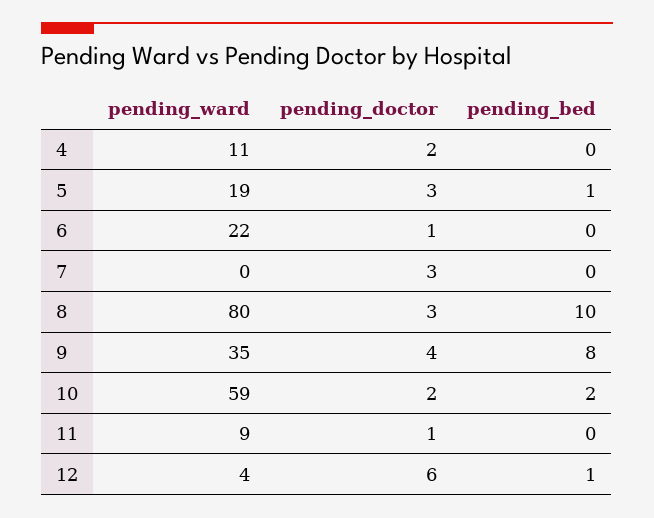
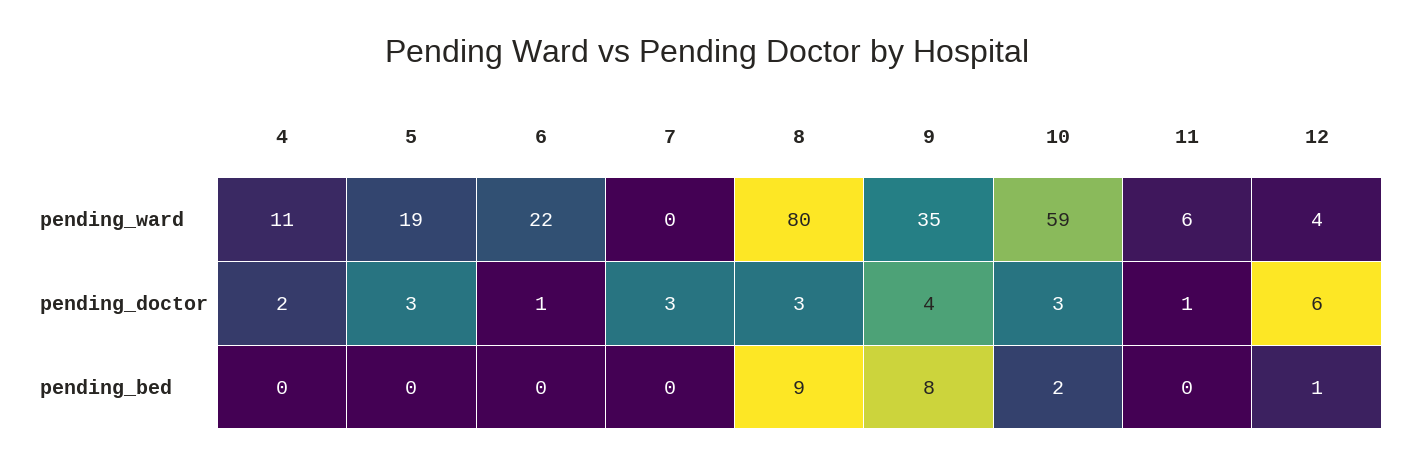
pending_bed, 5: 1 -> 0
pending_bed, 8: 10 -> 9
pending_doctor, 10: 2 -> 3
pending_ward, 11: 9 -> 6

